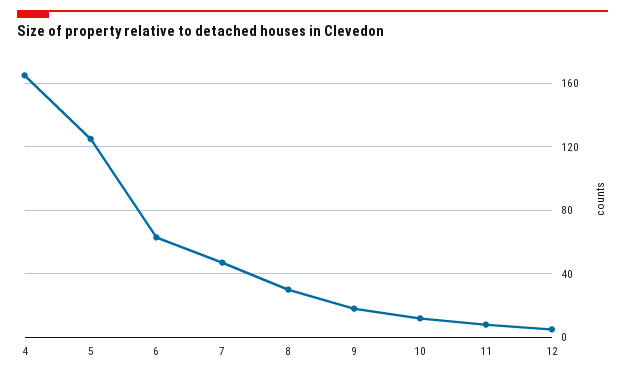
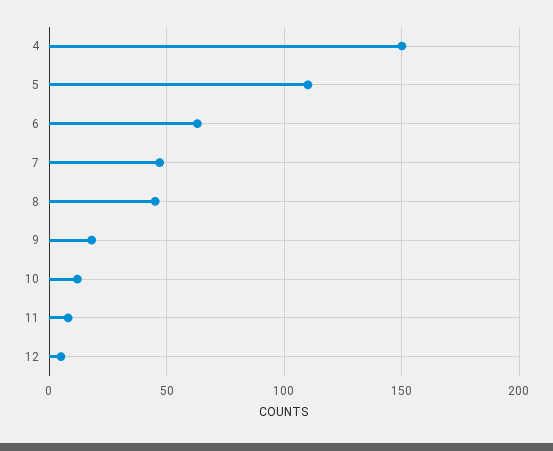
4: 165 -> 150
5: 125 -> 110
8: 30 -> 45

